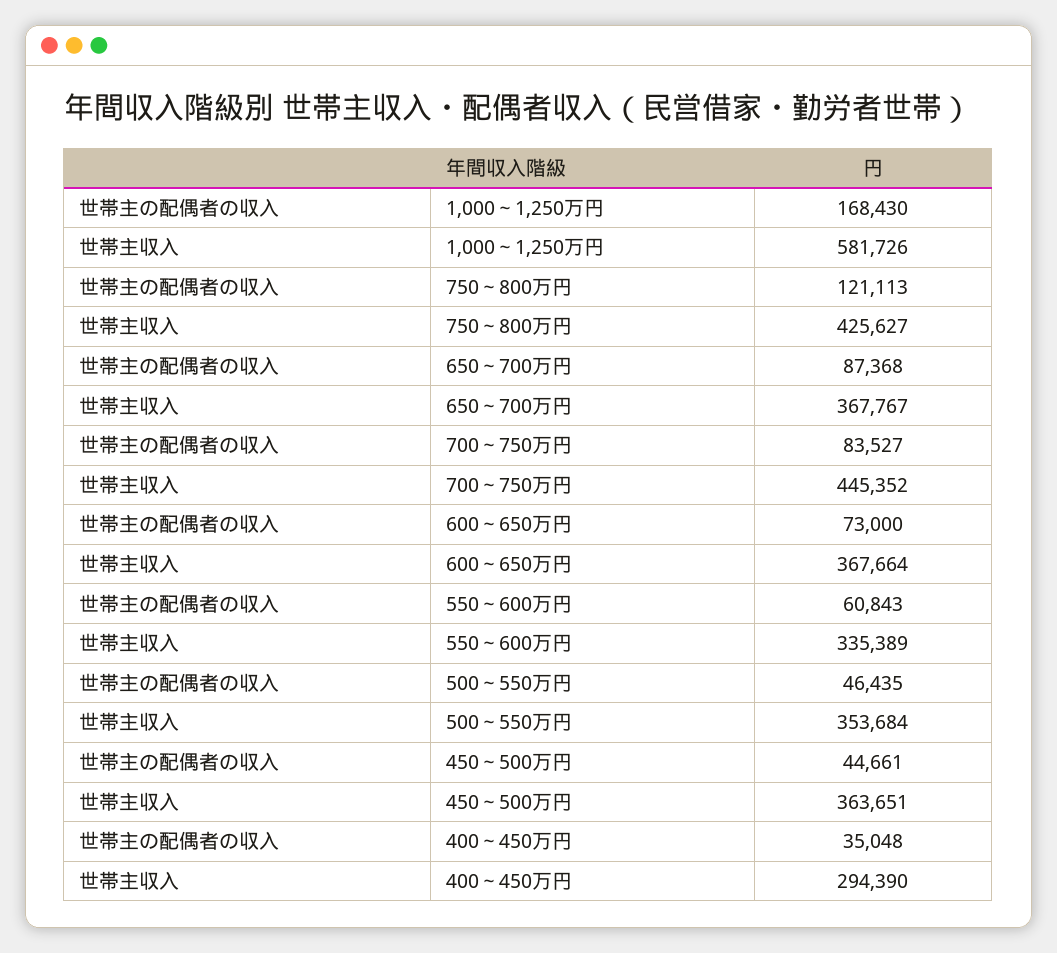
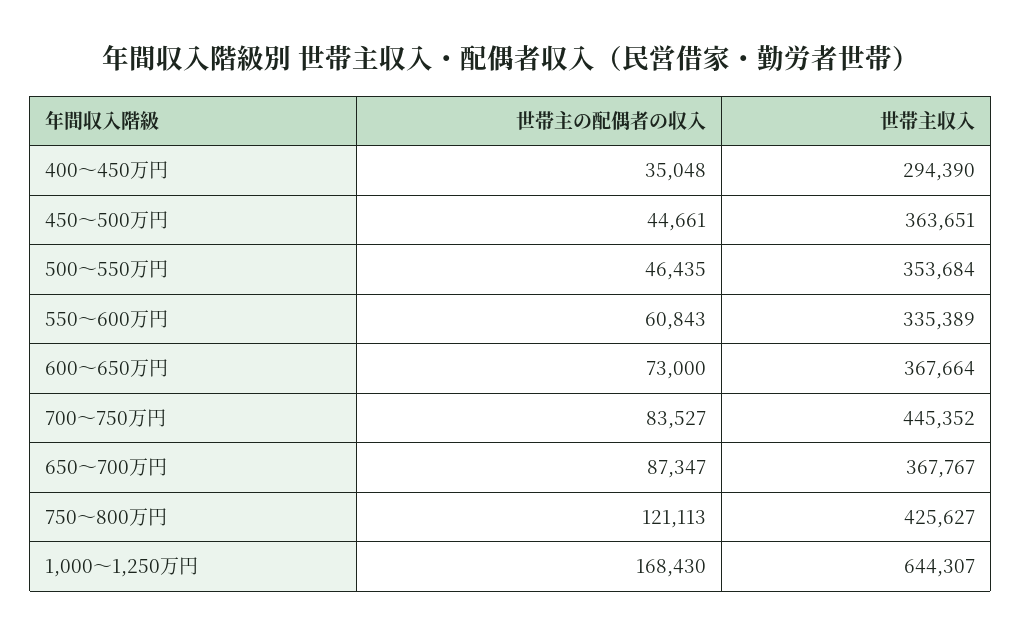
世帯主収入, 1,000～1,250万円: 581726 -> 644307
世帯主の配偶者の収入, 650～700万円: 87368 -> 87347

